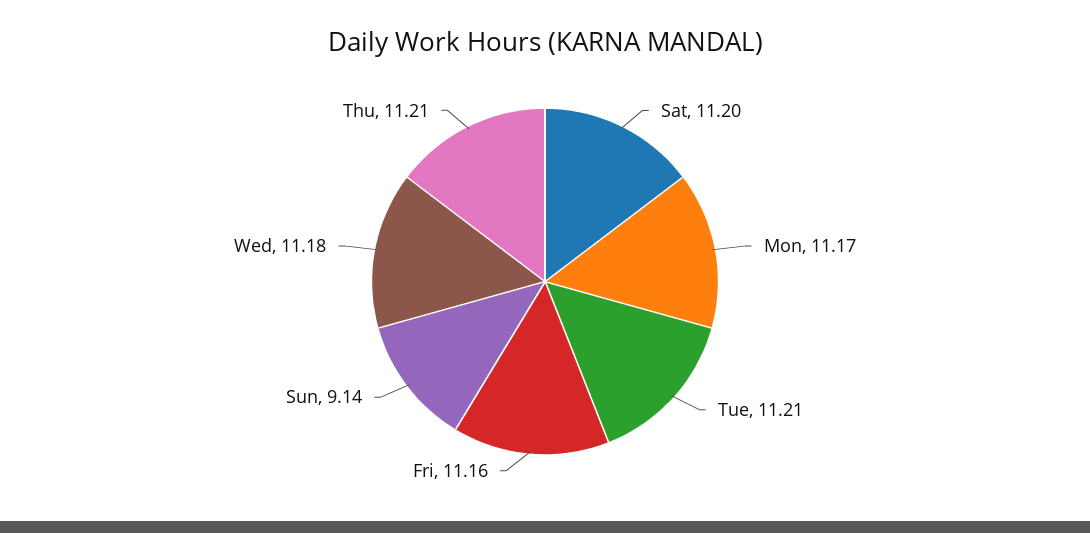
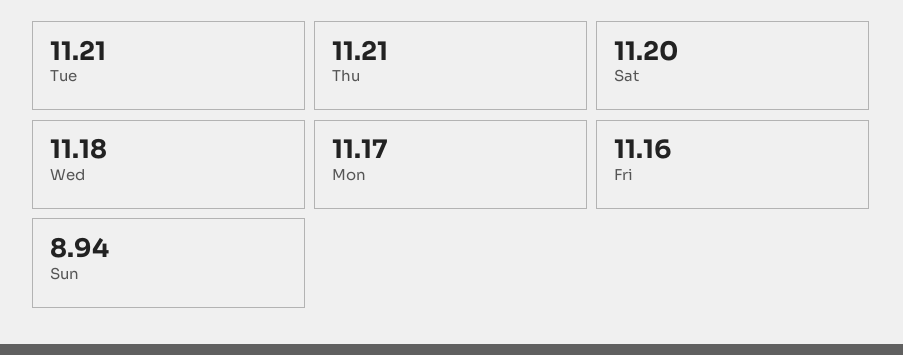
Sun: 9.14 -> 8.94

